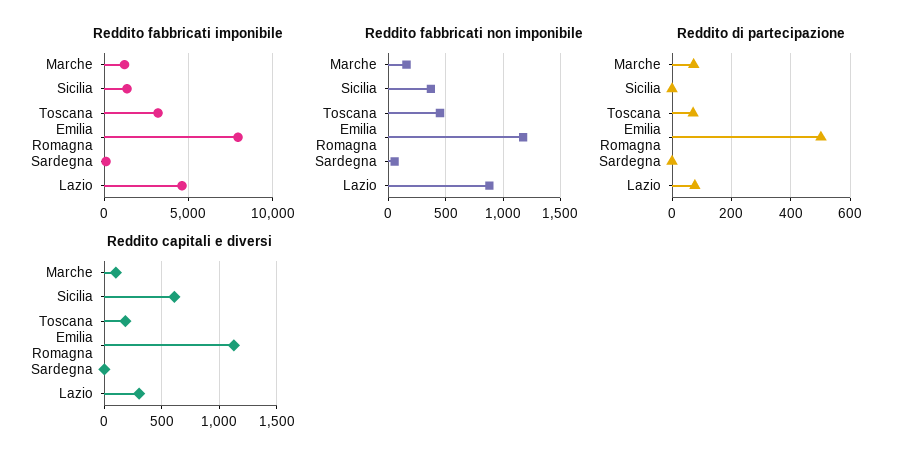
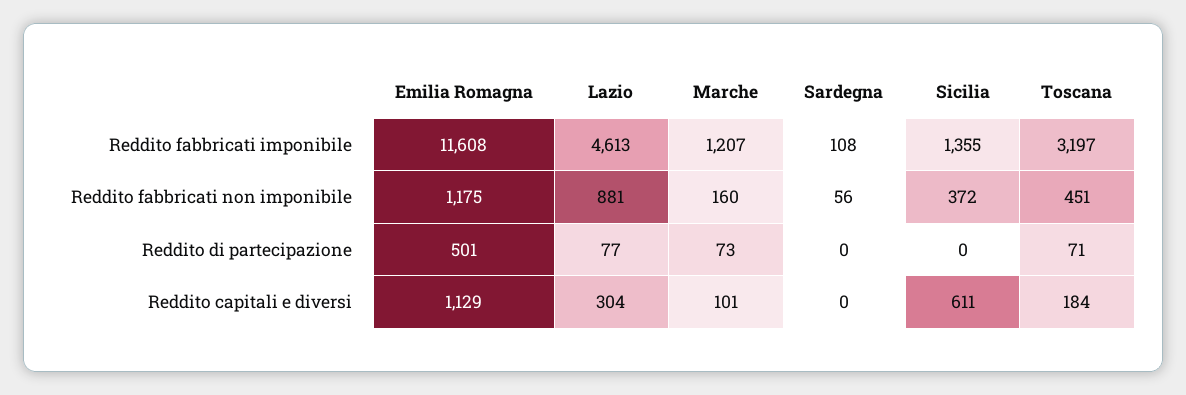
Reddito fabbricati imponibile, Emilia Romagna: 8000 -> 11608

